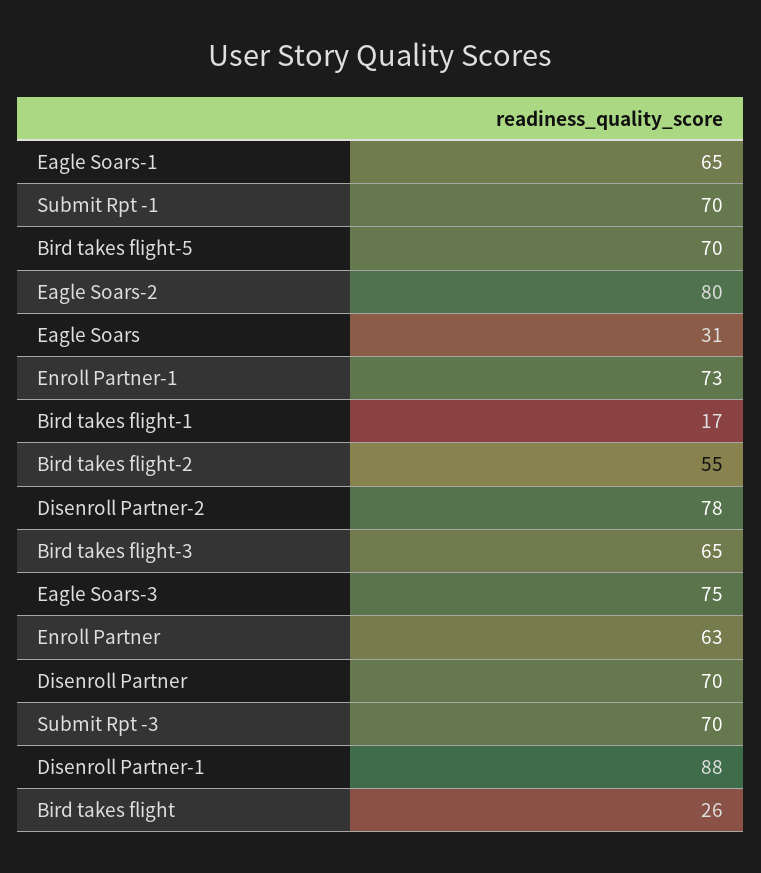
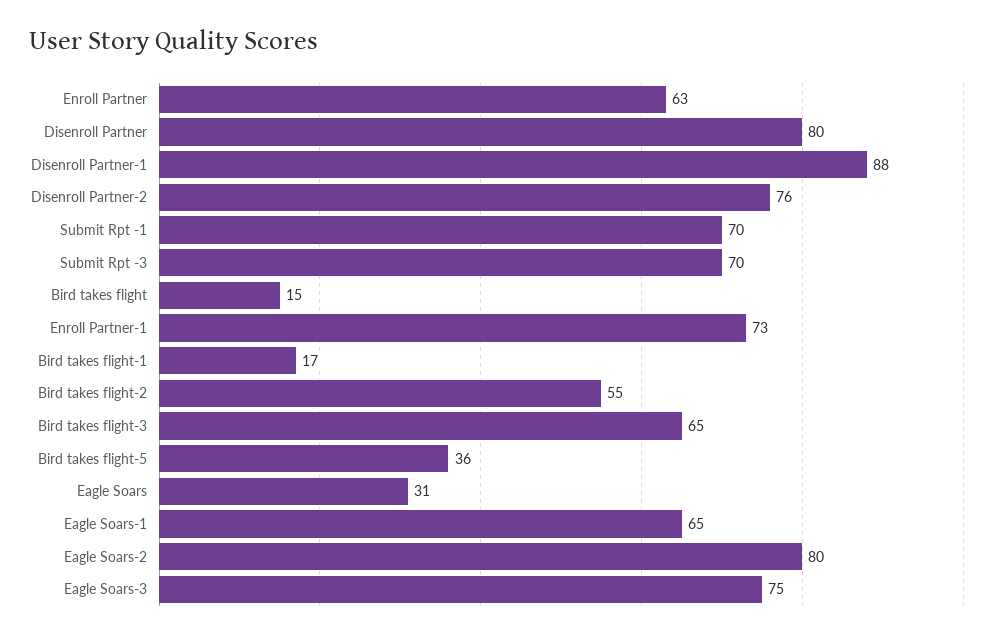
Bird takes flight-5: 70 -> 36
Disenroll Partner-2: 78 -> 76
Disenroll Partner: 70 -> 80
Bird takes flight: 26 -> 15

